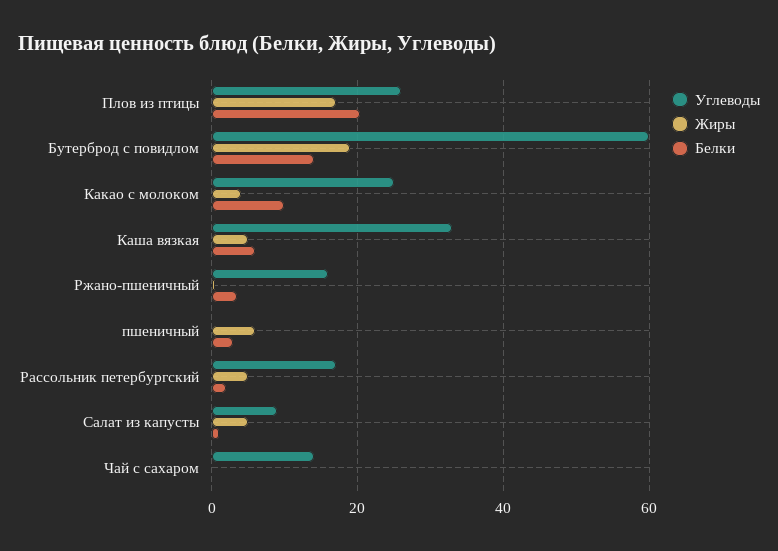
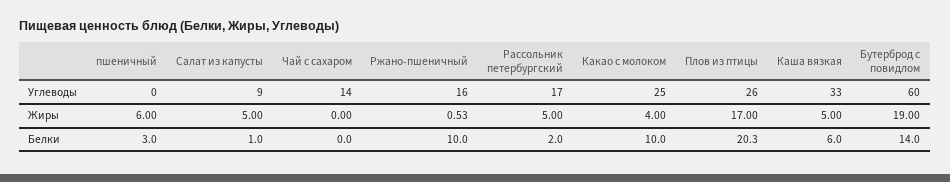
Белки, Ржано-пшеничный: 4 -> 10

